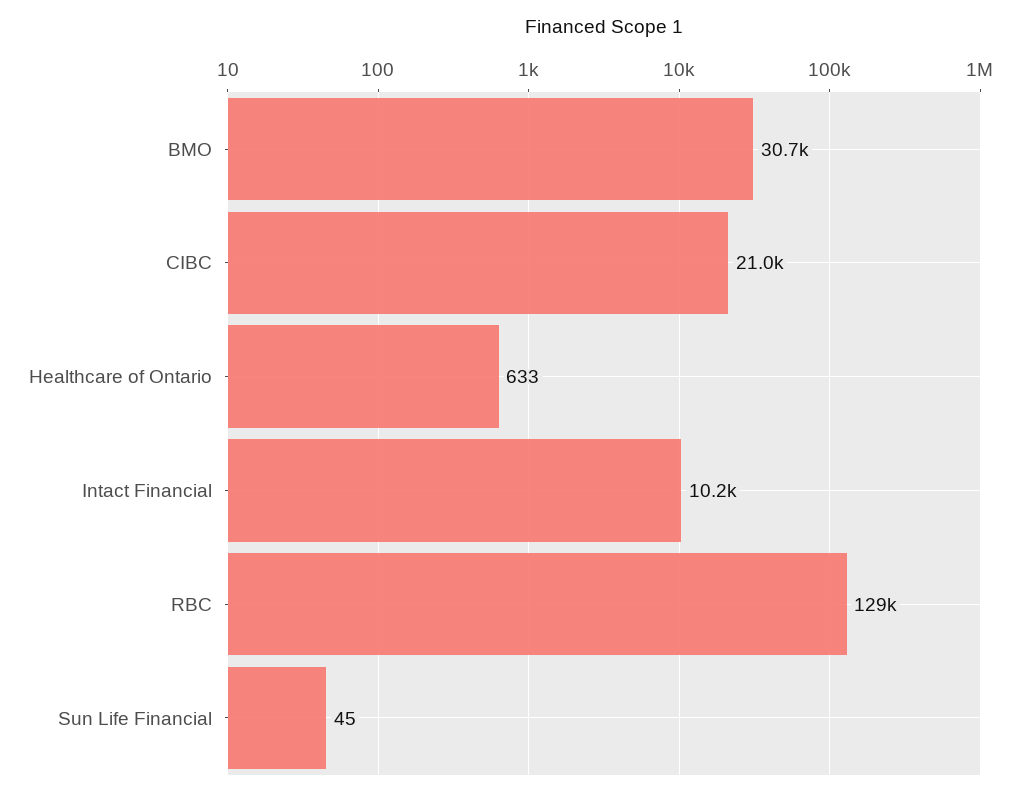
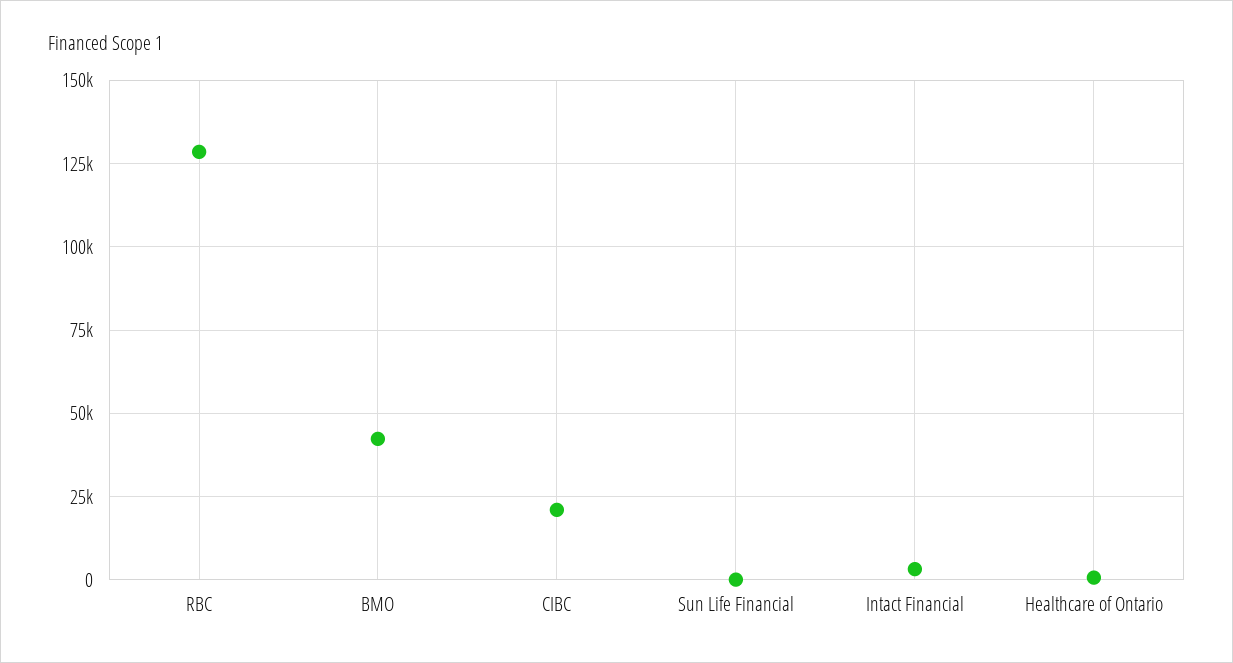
BMO: 30700 -> 42500
Intact Financial: 10200 -> 2500

